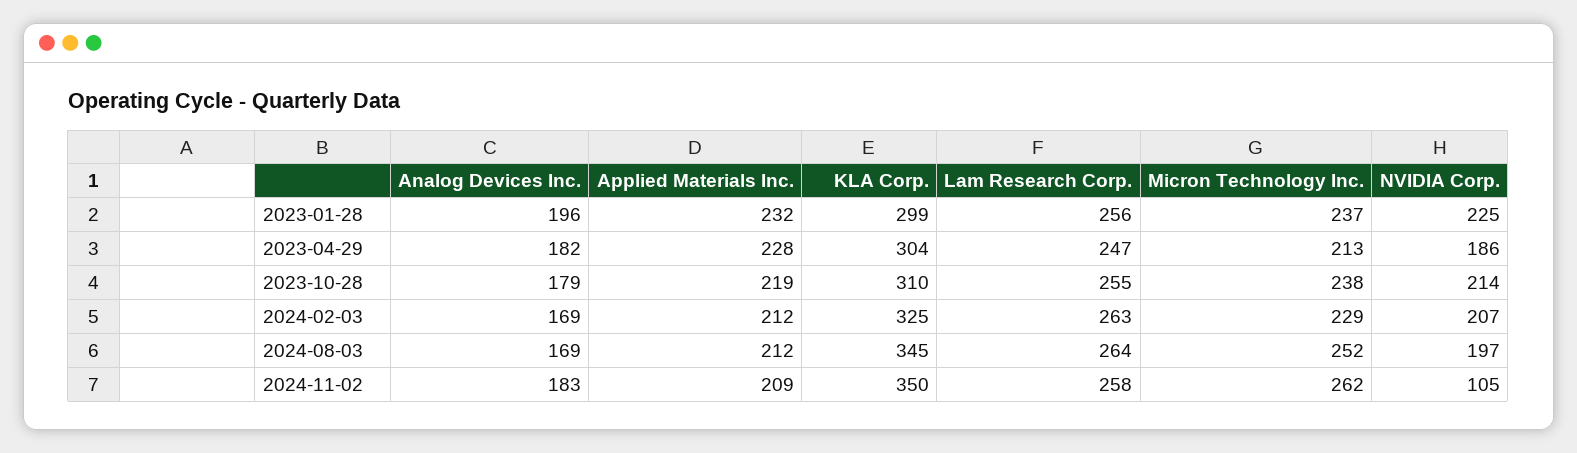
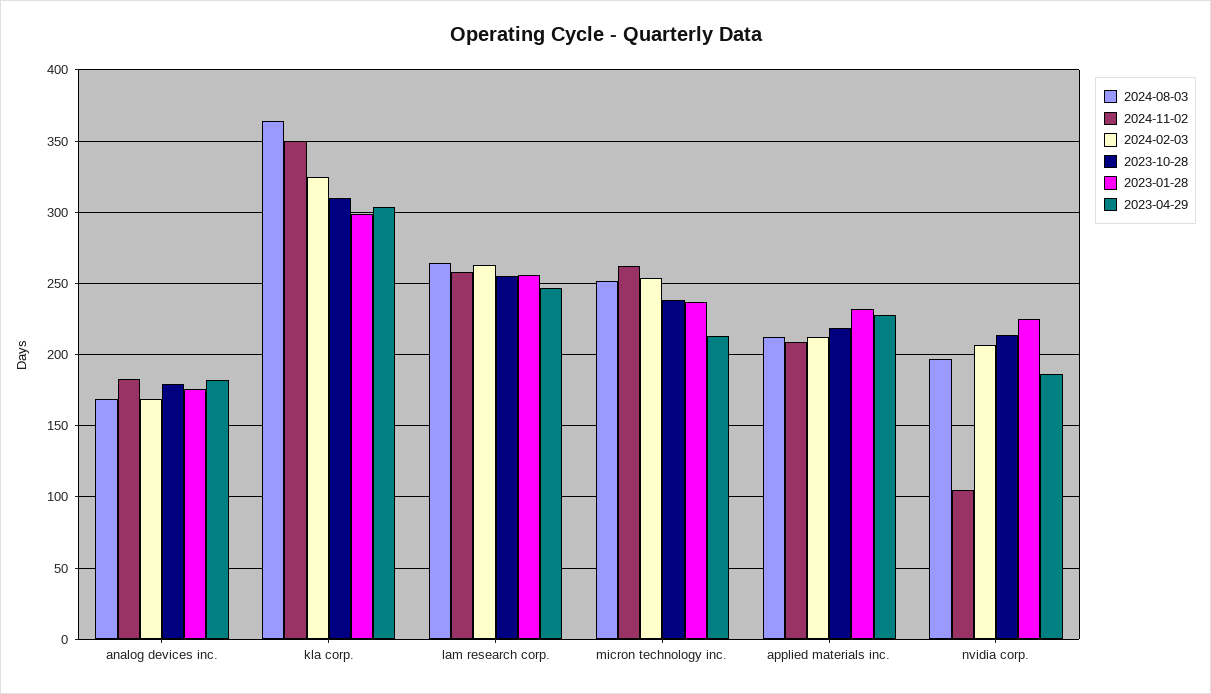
2023-01-28, Analog Devices Inc.: 196 -> 175
2024-02-03, Micron Technology Inc.: 229 -> 255
2024-08-03, KLA Corp.: 345 -> 365

